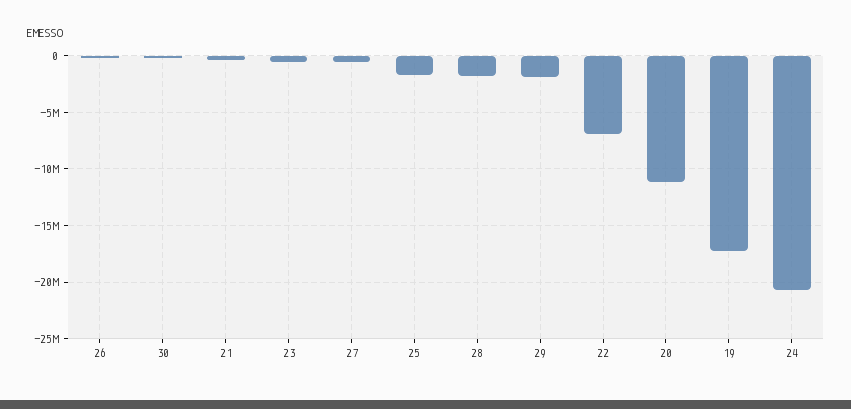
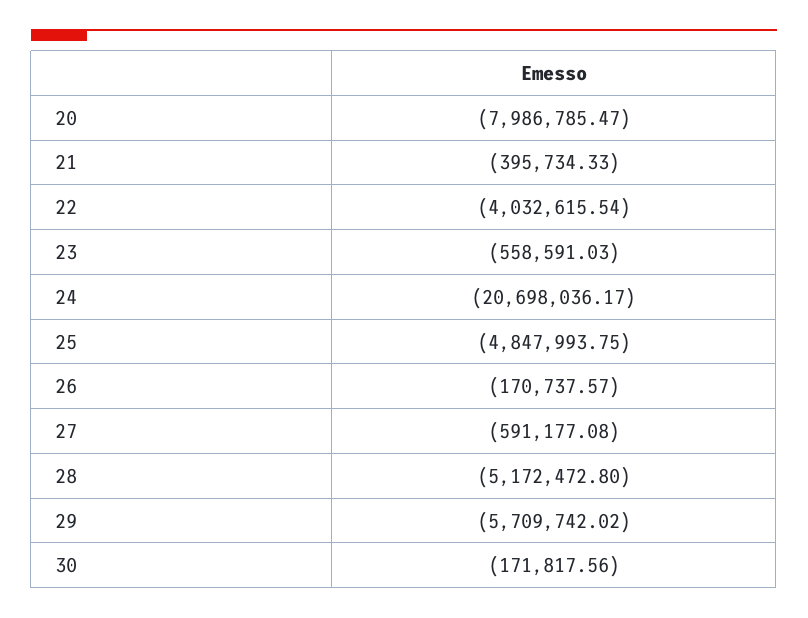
25: -2000000 -> -4847993.75
28: -2000000 -> -5172472.8
29: -2000000 -> -5709742.02
22: -7000000 -> -4032615.54
20: -11000000 -> -7986785.47
19: -17000000 -> none

